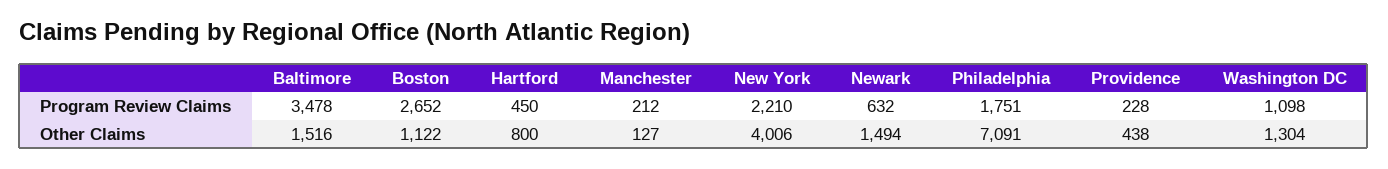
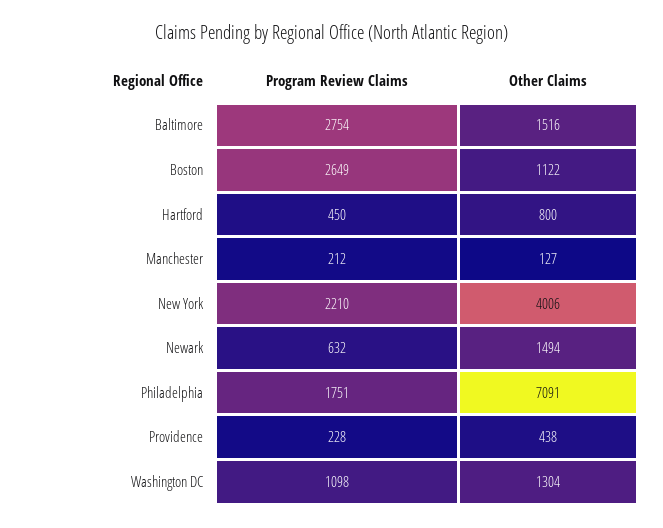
Baltimore, Program Review Claims: 3478 -> 2754
Boston, Program Review Claims: 2652 -> 2649

